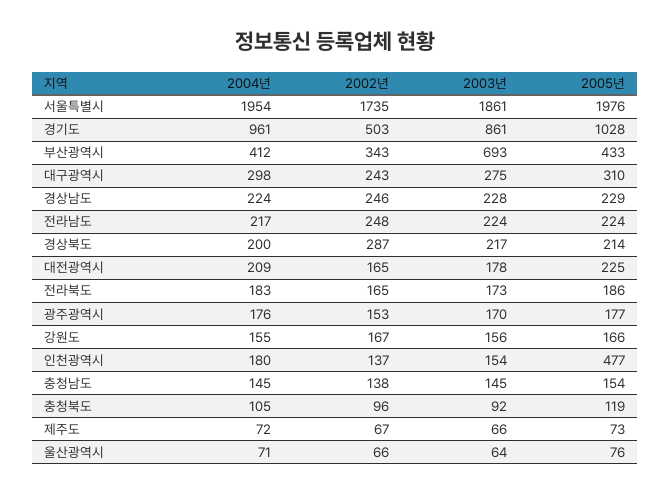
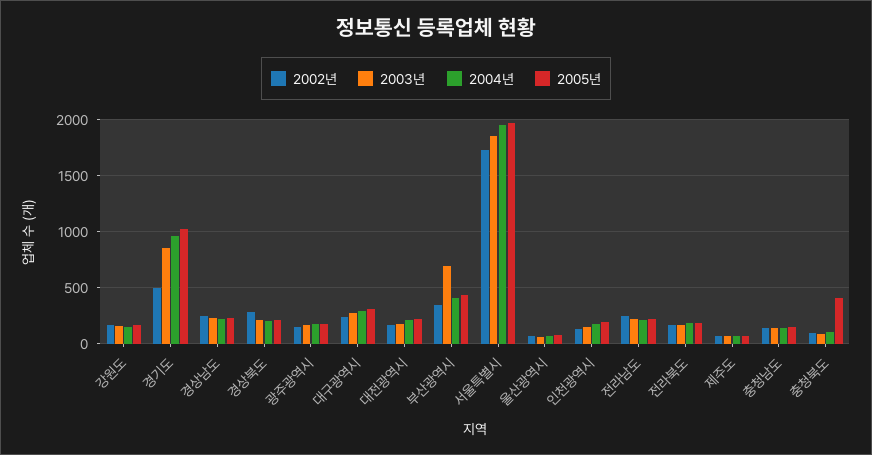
2005년, 인천광역시: 477 -> 200
2005년, 충청북도: 119 -> 400

